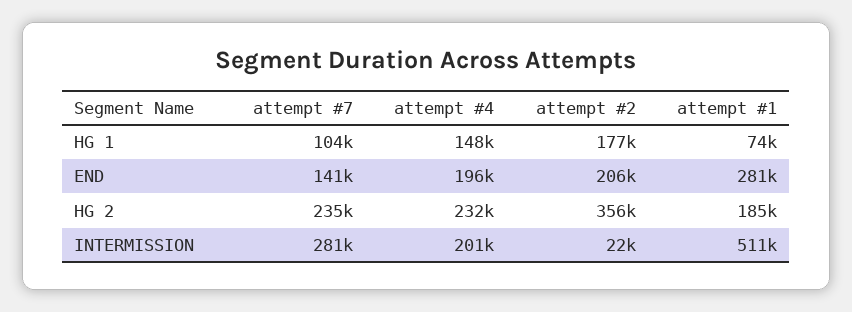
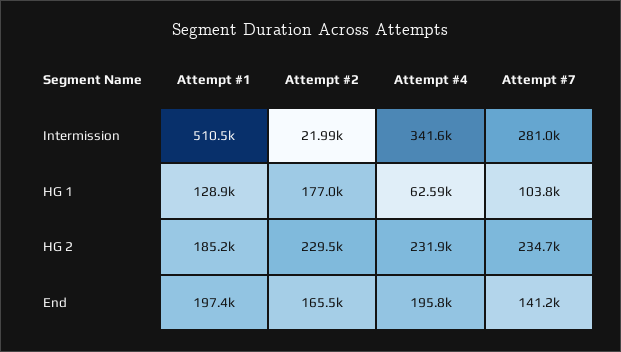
attempt #4, HG 1: 148000 -> 62590
attempt #1, HG 1: 74000 -> 128900
attempt #2, END: 206000 -> 165500
attempt #1, END: 281000 -> 197400
attempt #2, HG 2: 356000 -> 229500
attempt #4, INTERMISSION: 201000 -> 341600

